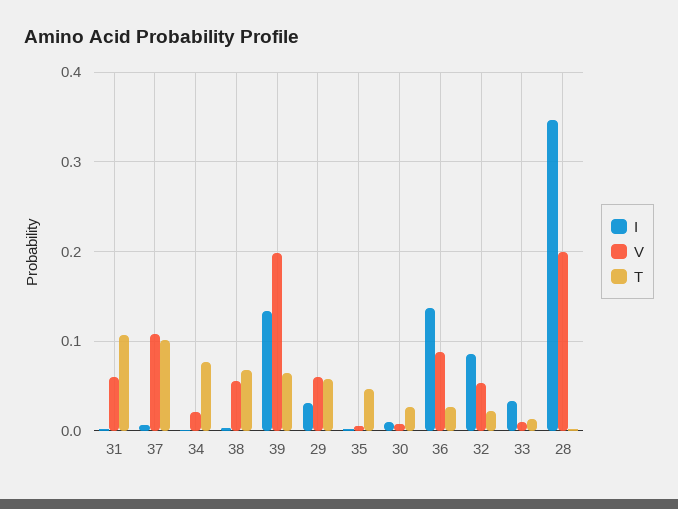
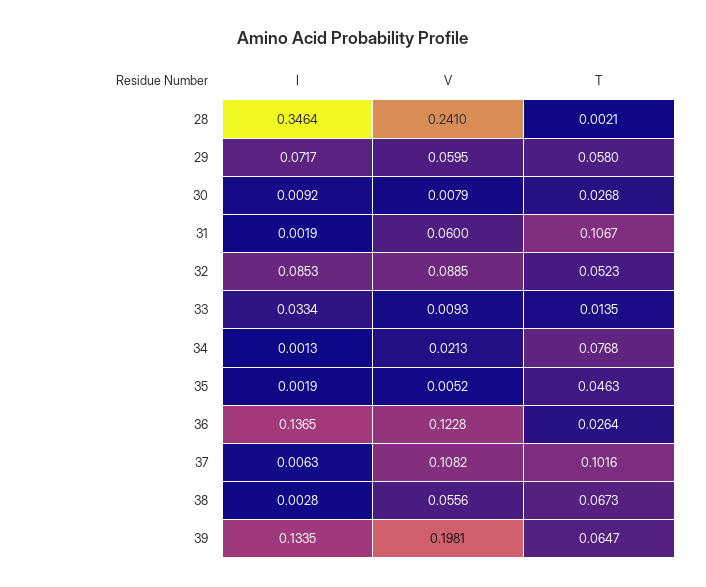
I, 29: 0.03 -> 0.0717
V, 36: 0.09 -> 0.1228
V, 32: 0.05 -> 0.0885
T, 32: 0.02 -> 0.0523
V, 28: 0.2 -> 0.241

